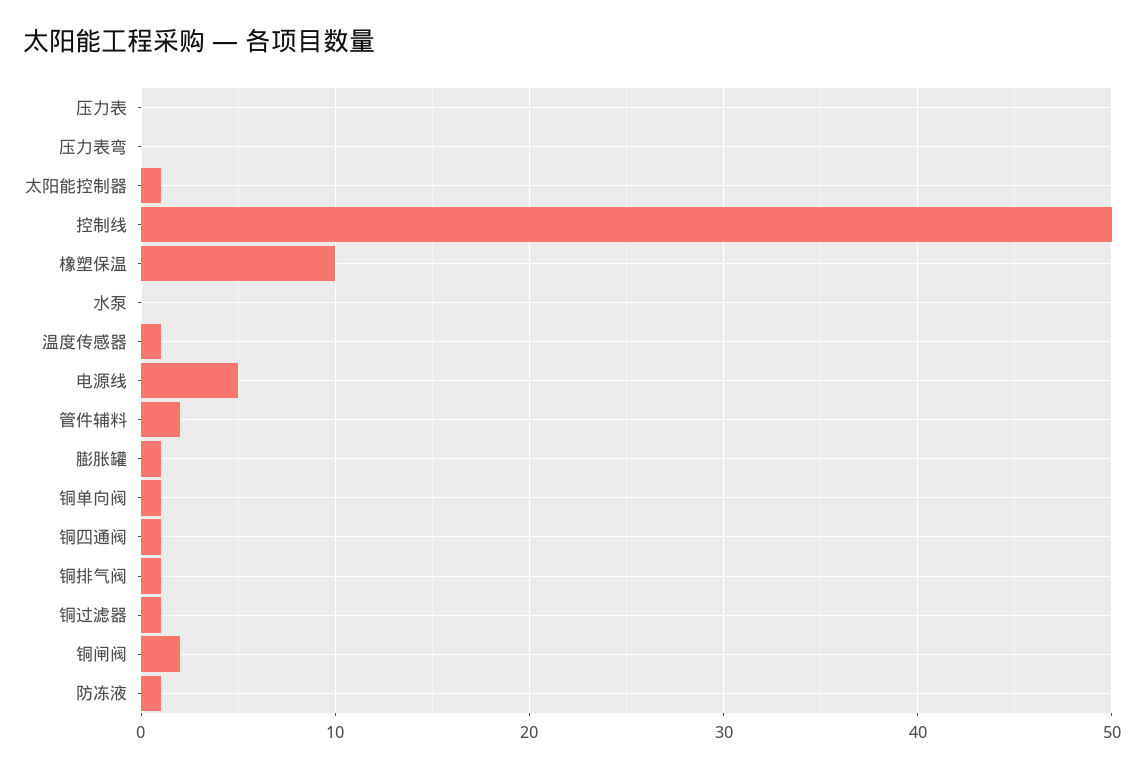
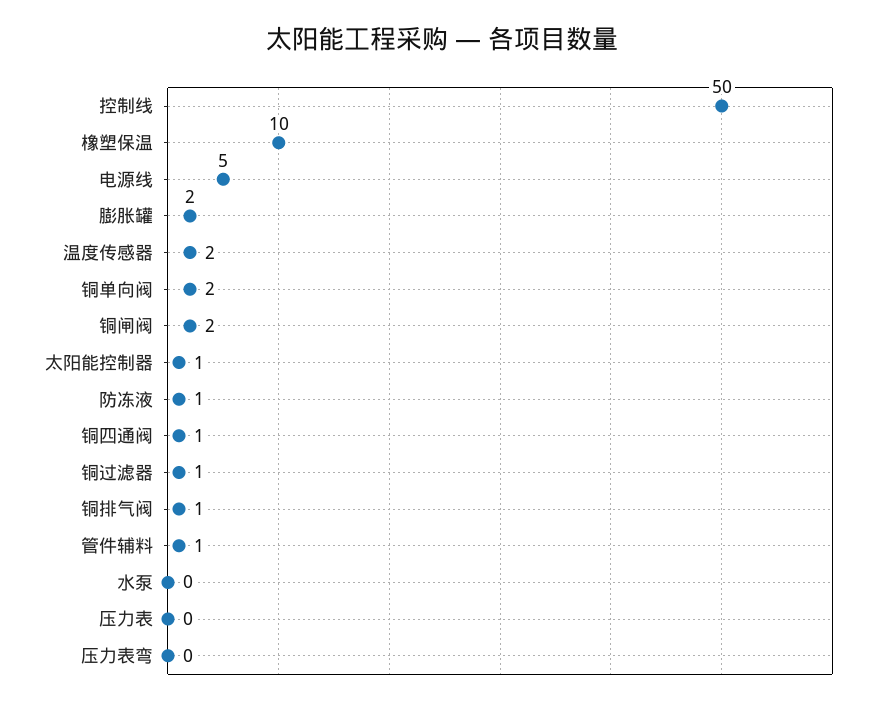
温度传感器: 1 -> 2
管件辅料: 2 -> 1
膨胀罐: 1 -> 2
铜单向阀: 1 -> 2

